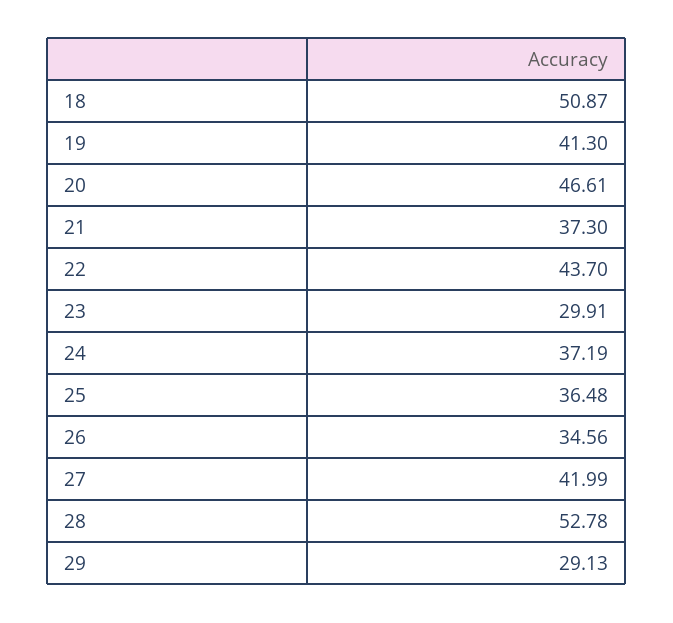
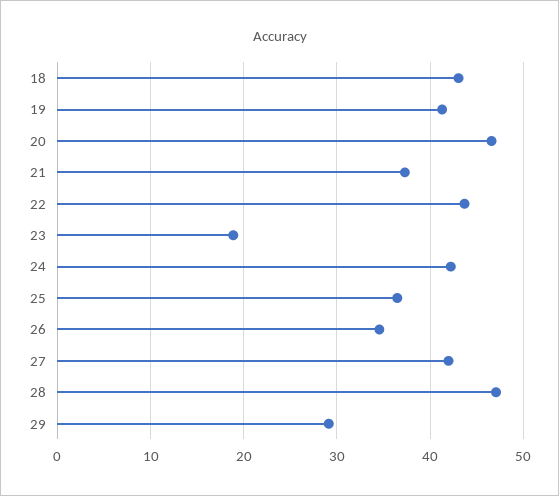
18: 50.87 -> 43
23: 29.91 -> 19
24: 37.19 -> 42
28: 52.78 -> 47

